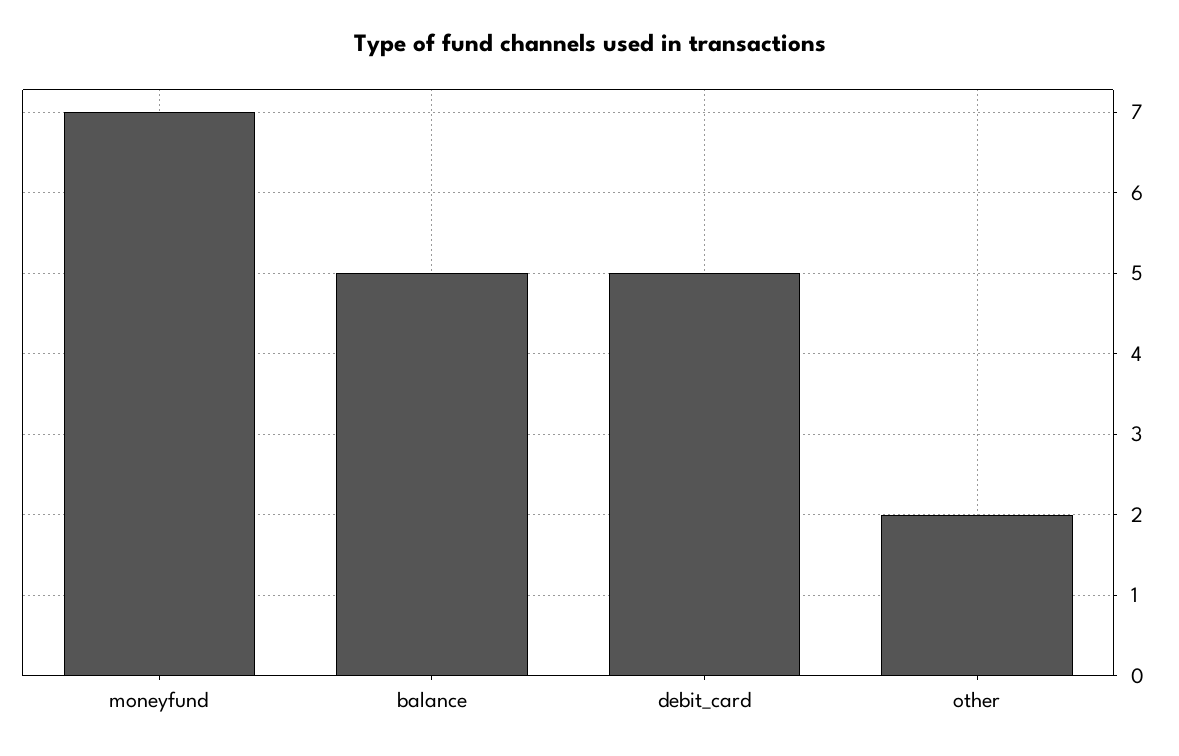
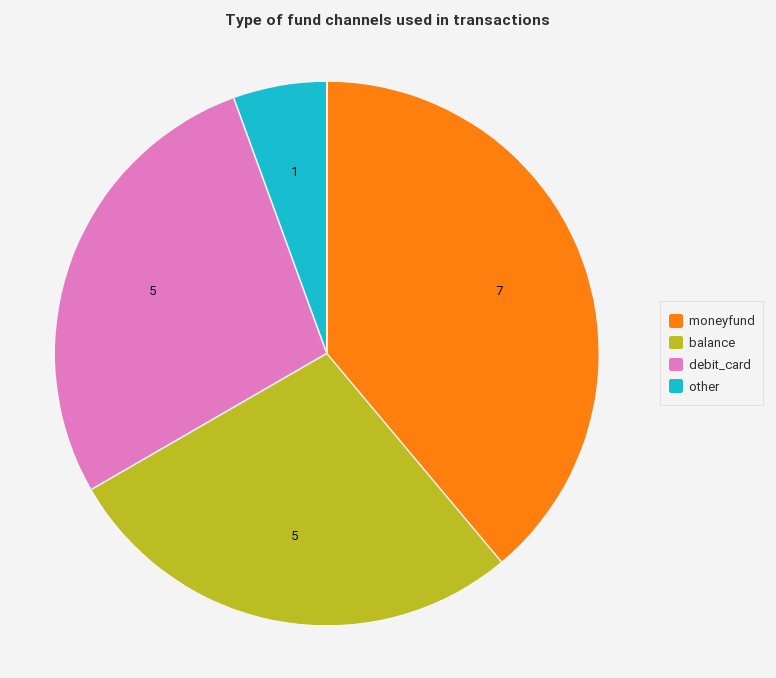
other: 2 -> 1

